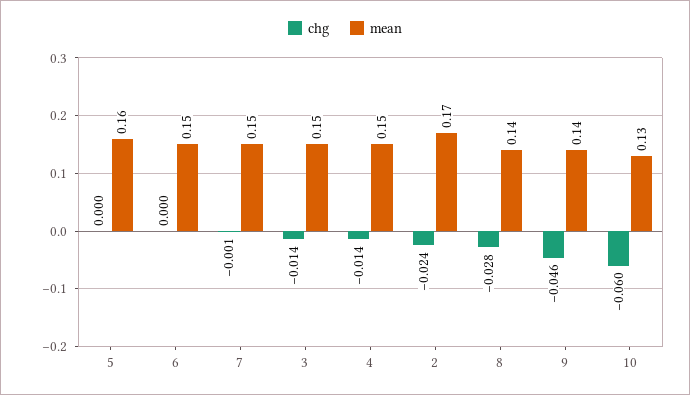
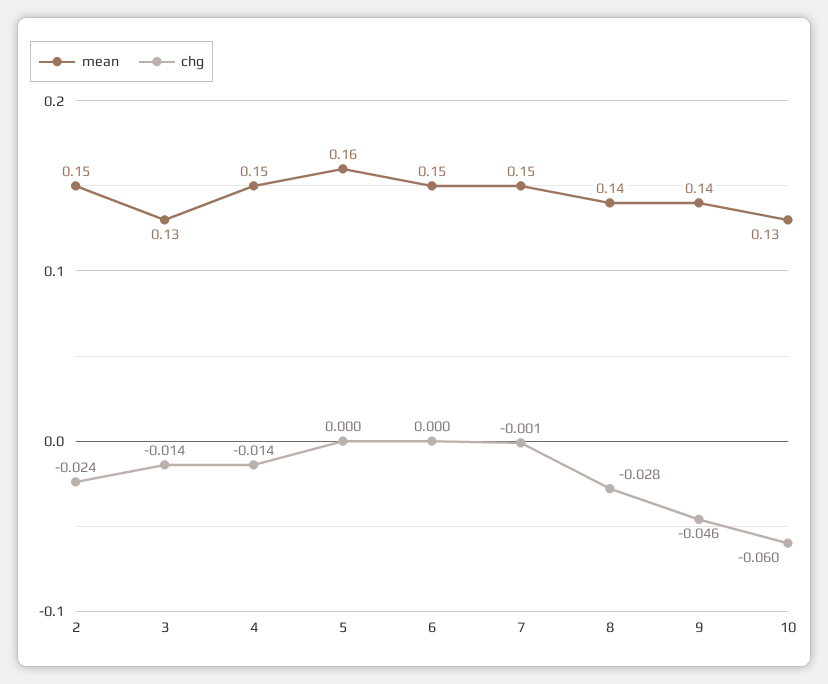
mean, 3: 0.15 -> 0.13
mean, 2: 0.17 -> 0.15

